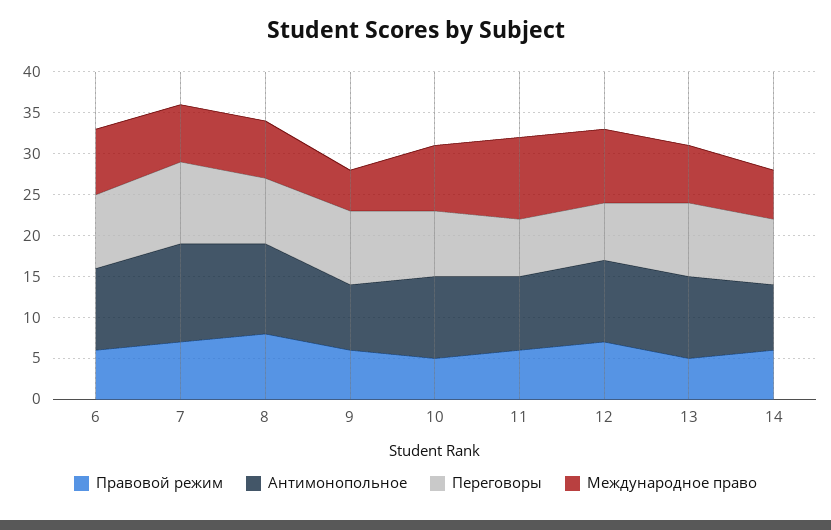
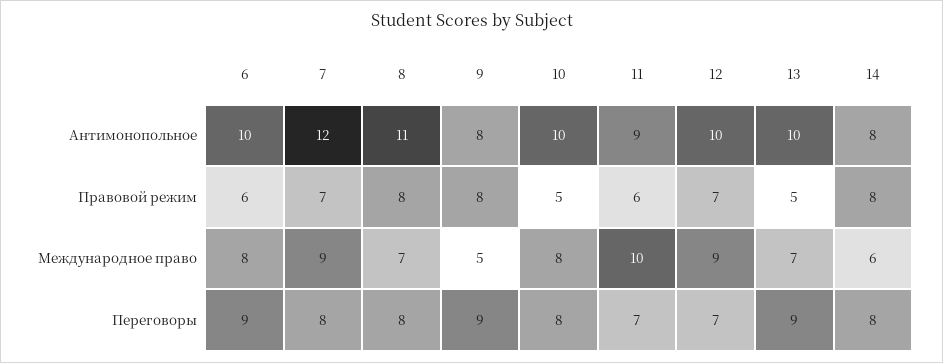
Переговоры, 7: 10 -> 8
Международное право, 7: 7 -> 9
Правовой режим, 9: 6 -> 8
Правовой режим, 14: 6 -> 8

